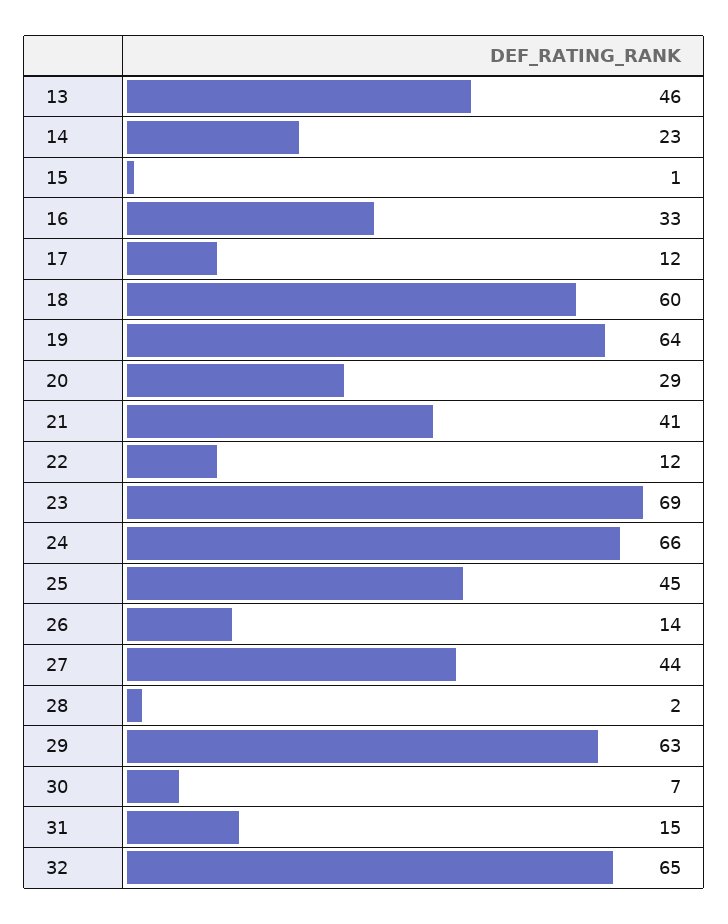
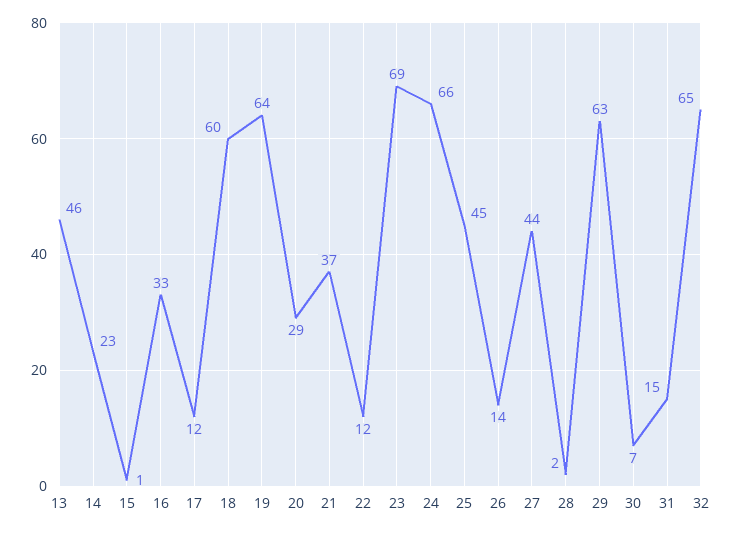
21: 41 -> 37

